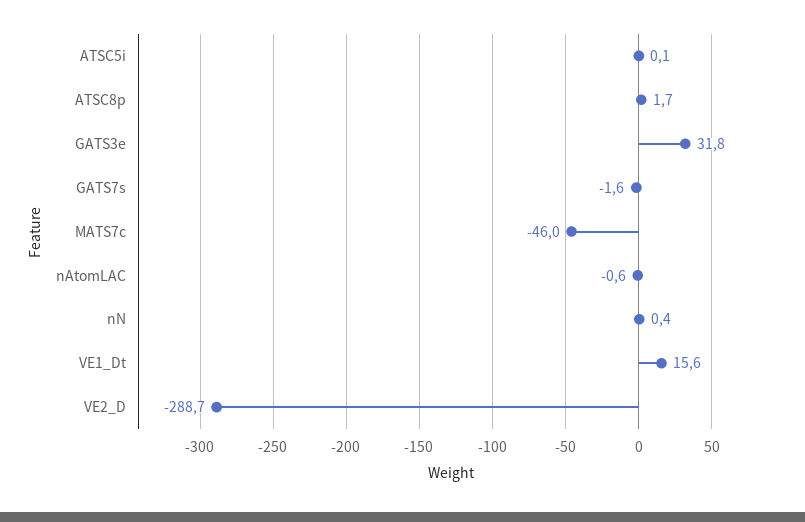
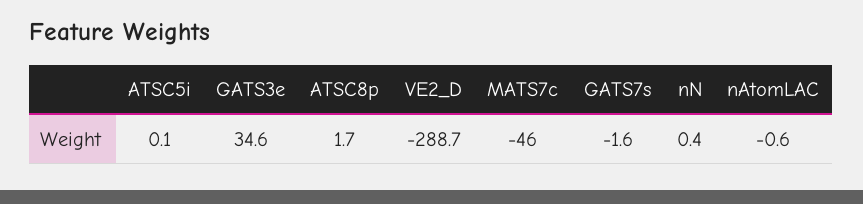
GATS3e: 31.8 -> 34.6
VE1_Dt: 15.6 -> none

